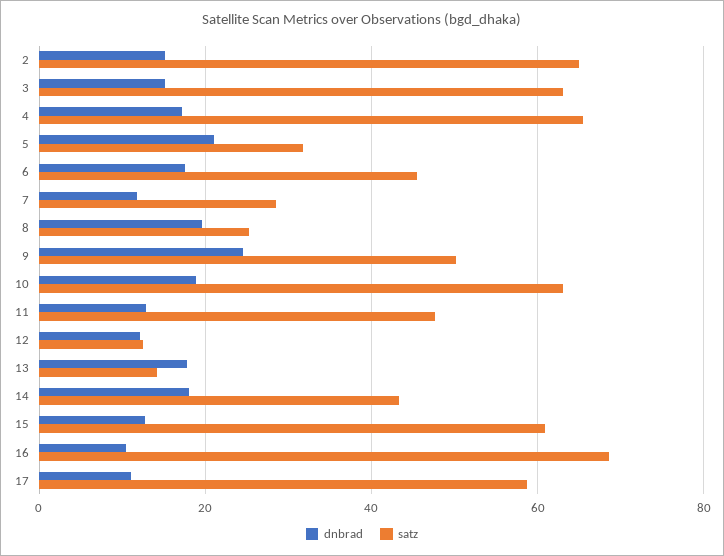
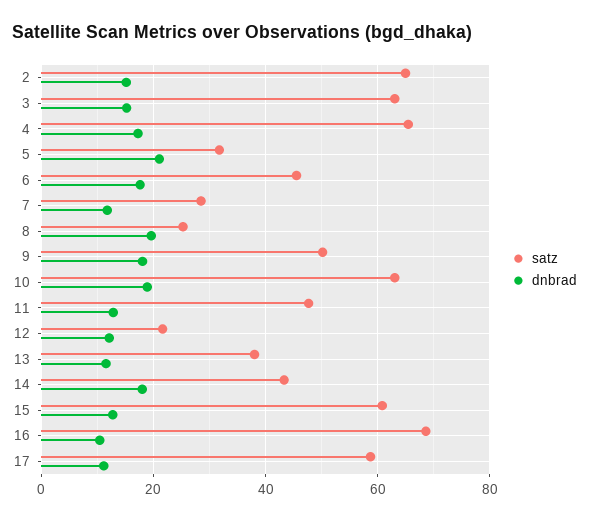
dnbrad, 9: 24 -> 18
satz, 12: 12 -> 22
dnbrad, 13: 18 -> 12
satz, 13: 14 -> 38

